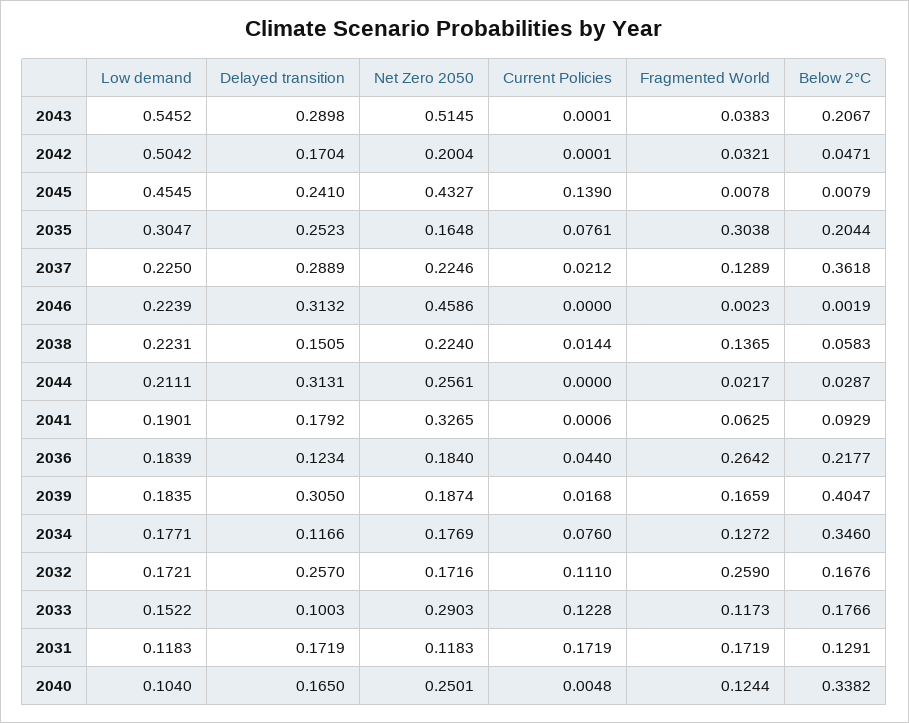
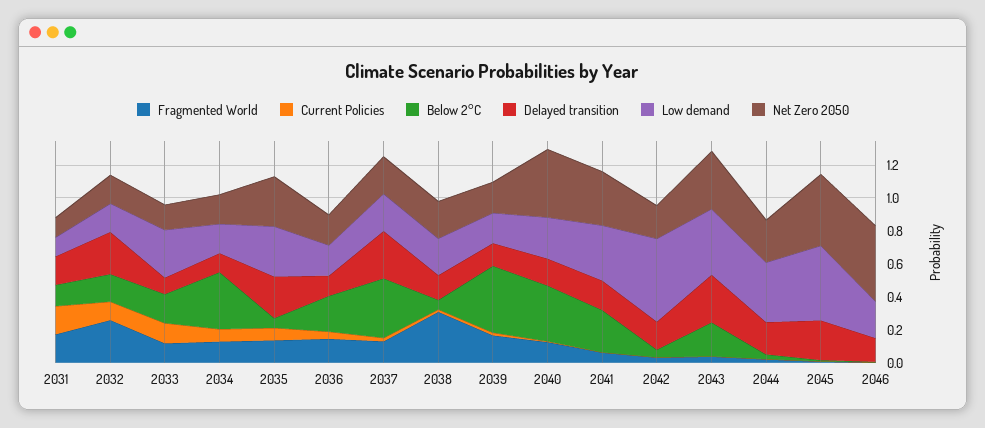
Low demand, 2043: 0.5452 -> 0.4
Net Zero 2050, 2043: 0.5145 -> 0.35
Current Policies, 2045: 0.139 -> 0
Net Zero 2050, 2035: 0.1648 -> 0.3
Fragmented World, 2035: 0.3038 -> 0.15
Below 2°C, 2035: 0.2044 -> 0.05
Delayed transition, 2046: 0.3132 -> 0.15
Fragmented World, 2038: 0.1365 -> 0.3
Low demand, 2044: 0.2111 -> 0.35
Delayed transition, 2044: 0.3131 -> 0.2
Low demand, 2041: 0.1901 -> 0.35
Below 2°C, 2041: 0.0929 -> 0.25
Fragmented World, 2036: 0.2642 -> 0.15
Delayed transition, 2039: 0.305 -> 0.15
Low demand, 2033: 0.1522 -> 0.3
Net Zero 2050, 2033: 0.2903 -> 0.15
Low demand, 2040: 0.104 -> 0.25
Net Zero 2050, 2040: 0.2501 -> 0.4

